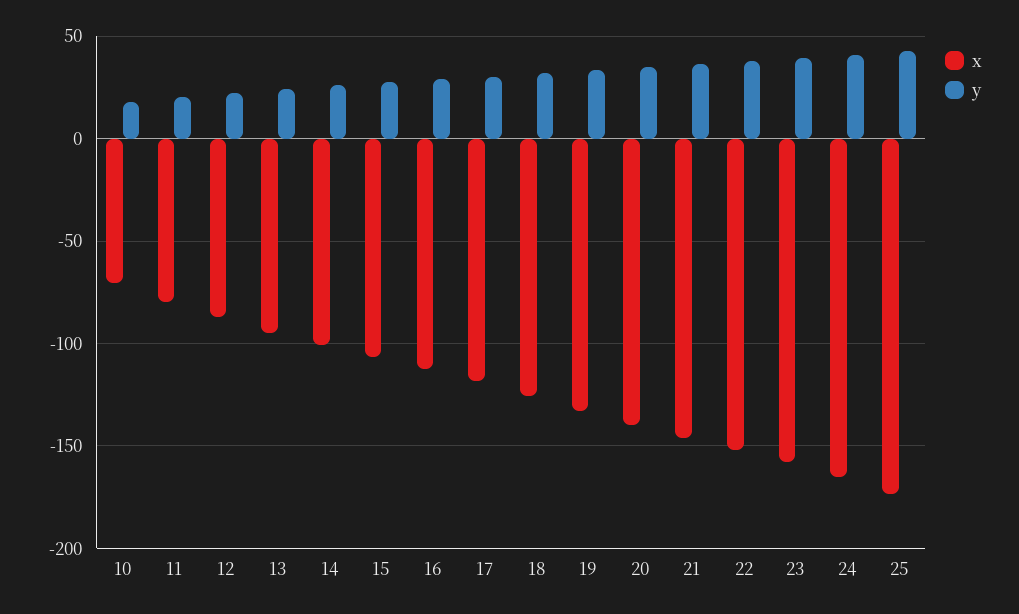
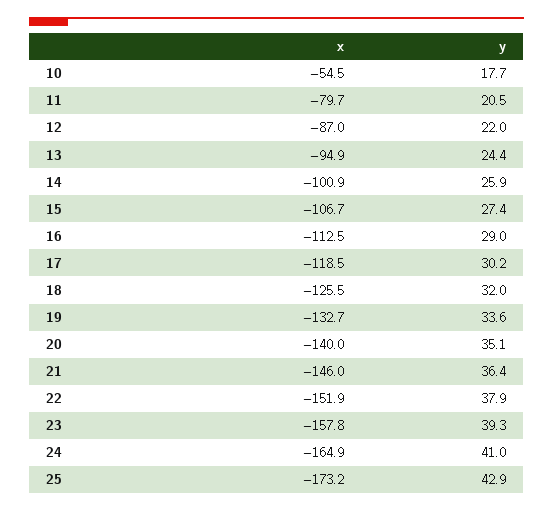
x, 10: -70 -> -54.5

